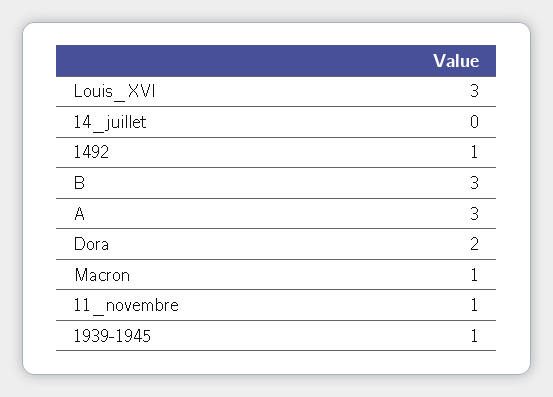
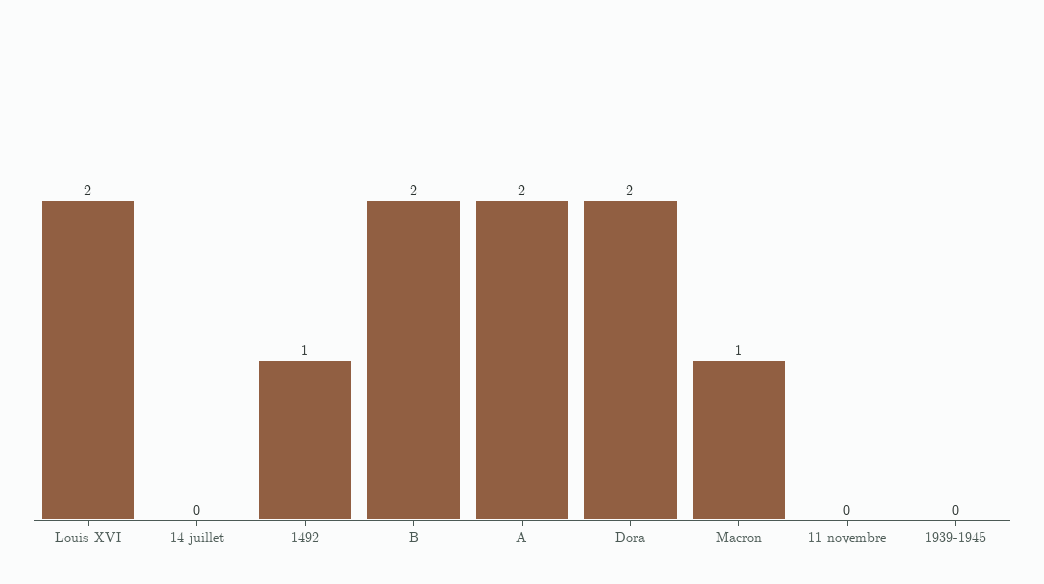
Louis_XVI: 3 -> 2
B: 3 -> 2
A: 3 -> 2
11_novembre: 1 -> 0
1939-1945: 1 -> 0

